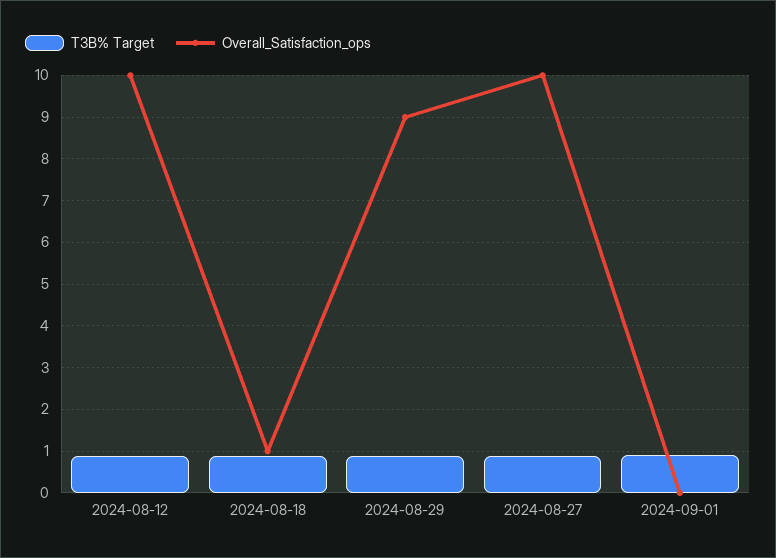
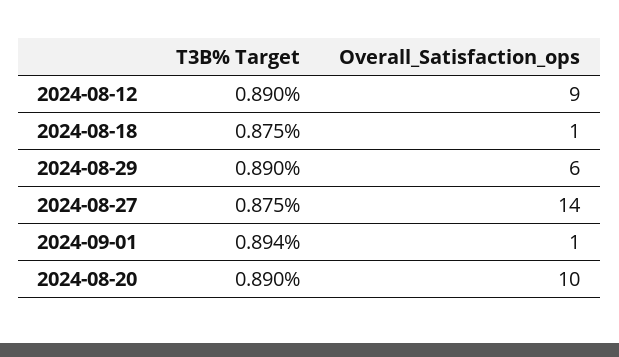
Overall_Satisfaction_ops, 2024-08-12: 10 -> 9
Overall_Satisfaction_ops, 2024-08-29: 9 -> 6
Overall_Satisfaction_ops, 2024-08-27: 10 -> 14
Overall_Satisfaction_ops, 2024-09-01: 0 -> 1
T3B% Target, 2024-08-20: none -> 0.89
Overall_Satisfaction_ops, 2024-08-20: none -> 10

